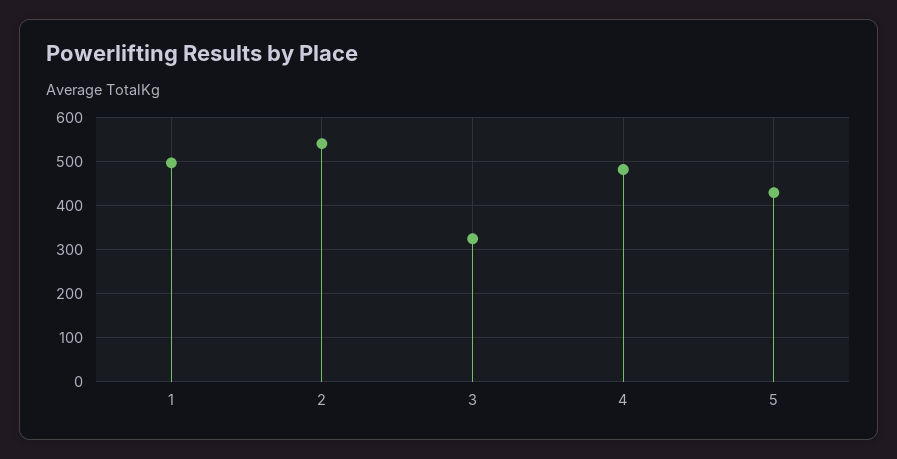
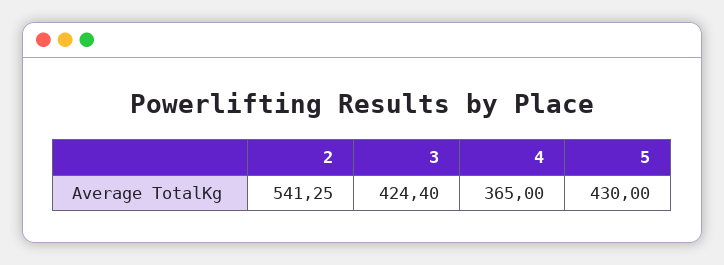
1: 500 -> none
3: 320 -> 424.4
4: 480 -> 365

